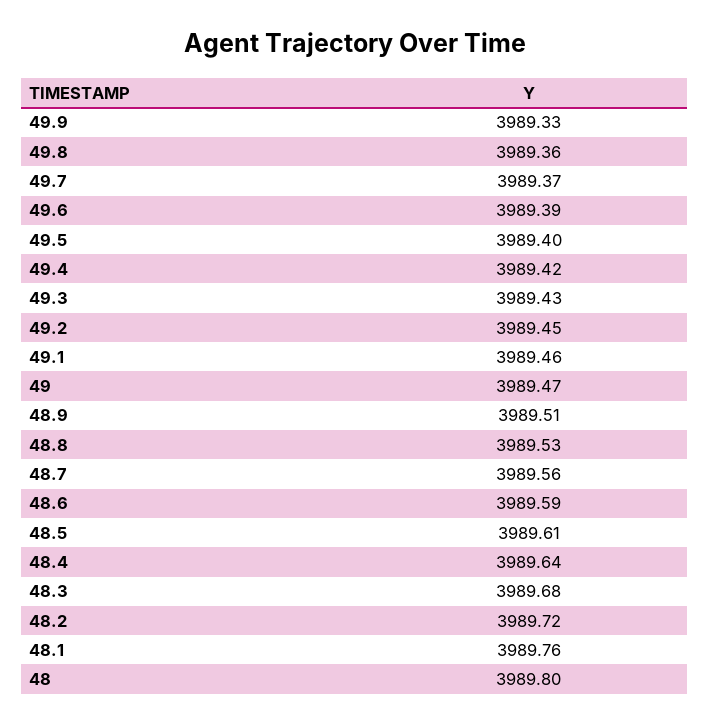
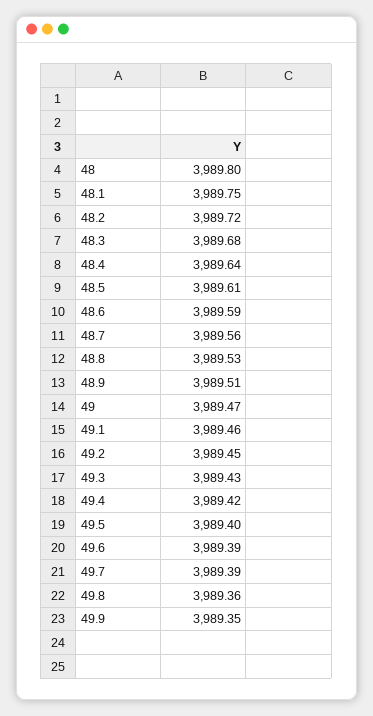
49.9: 3989.33 -> 3989.35
49.7: 3989.37 -> 3989.39
48.1: 3989.76 -> 3989.75

